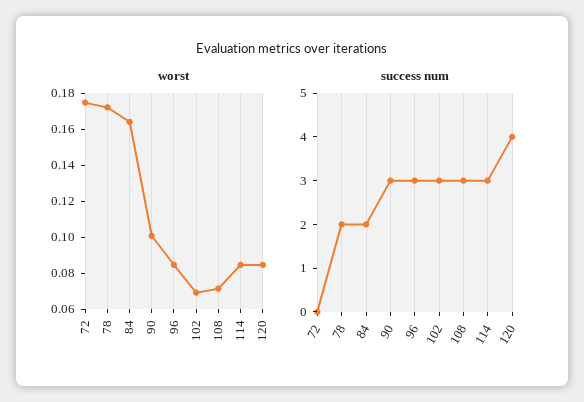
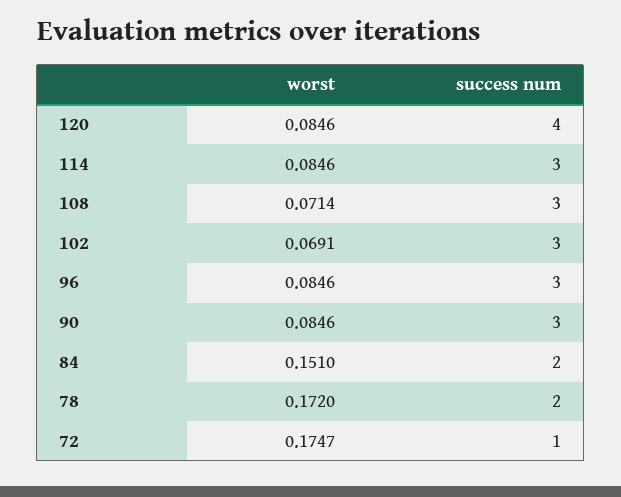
worst, 84: 0.165 -> 0.151
worst, 90: 0.1 -> 0.0846
success num, 72: 0 -> 1

